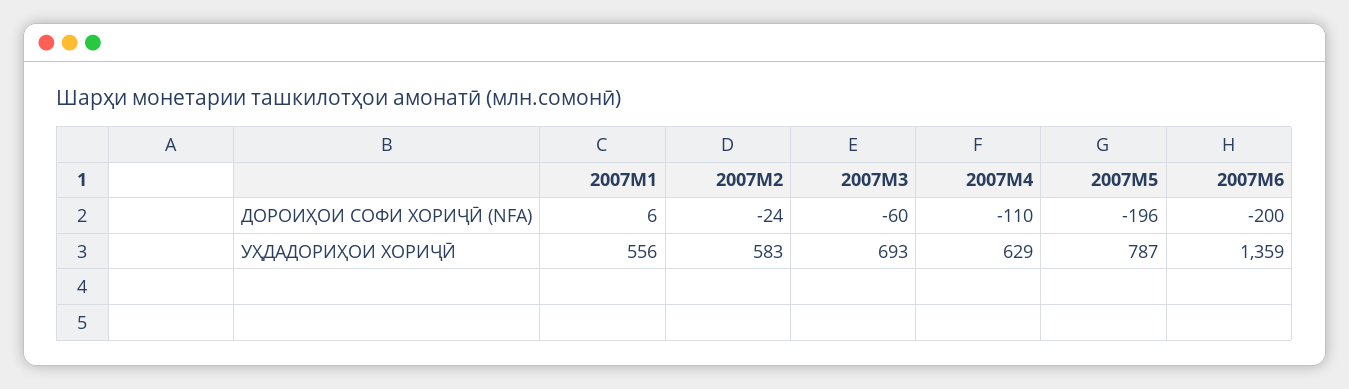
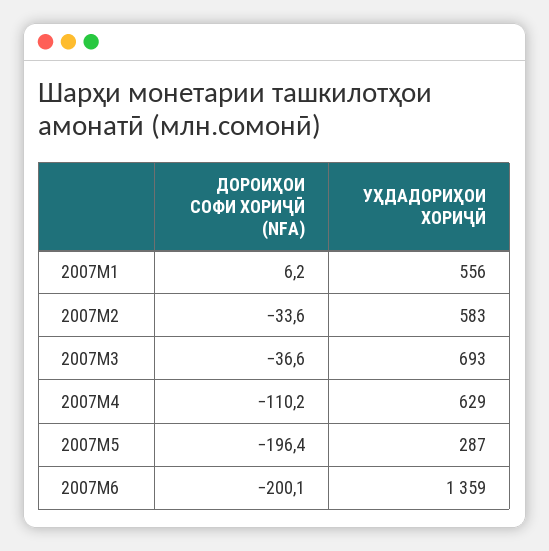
2007M2, ДОРОИҲОИ СОФИ ХОРИҶӢ (NFA): -24 -> -33.6
2007M3, ДОРОИҲОИ СОФИ ХОРИҶӢ (NFA): -60 -> -36.6
2007M5, УҲДАДОРИҲОИ ХОРИҶӢ: 787 -> 287

